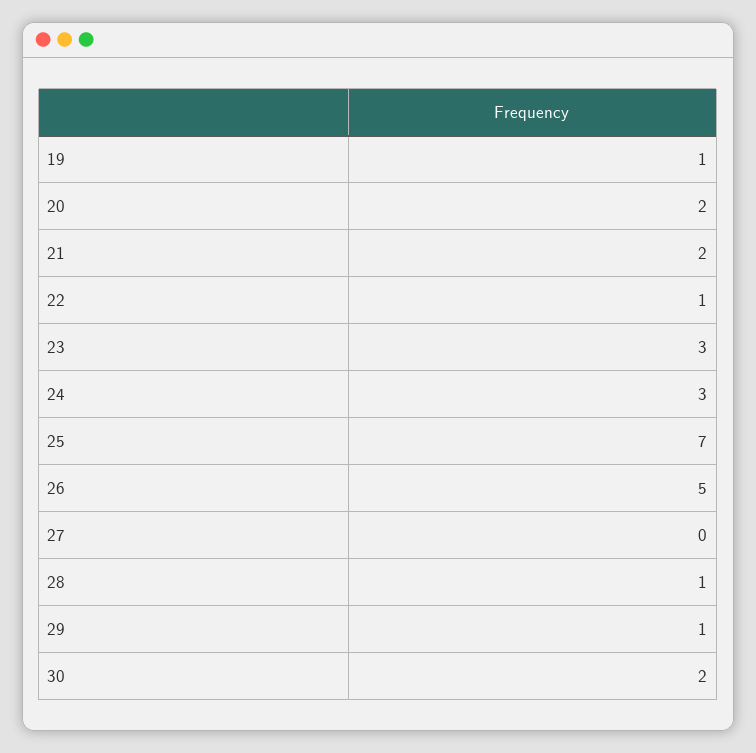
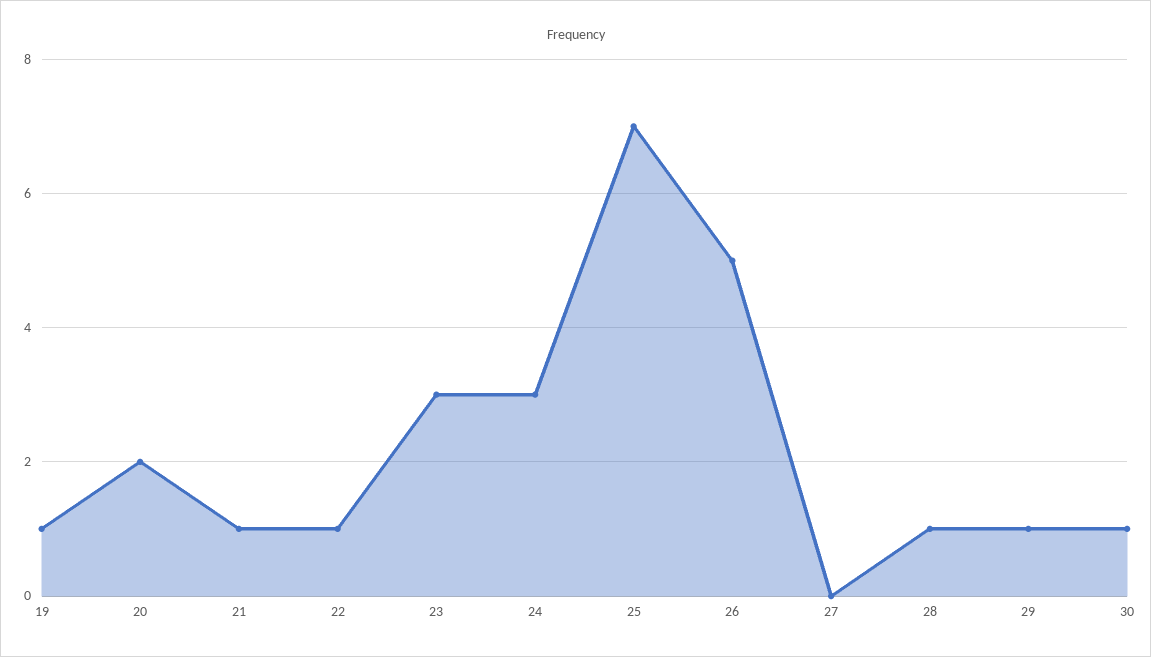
21: 2 -> 1
30: 2 -> 1

